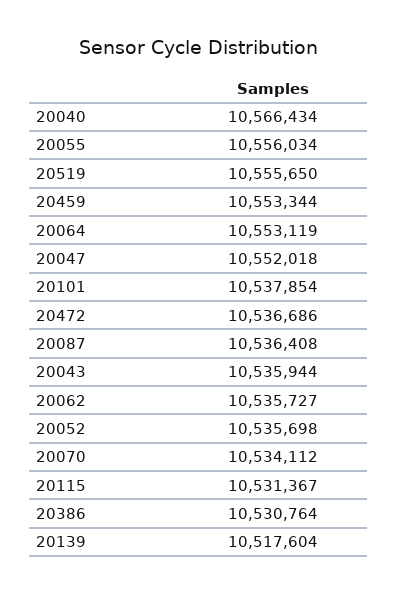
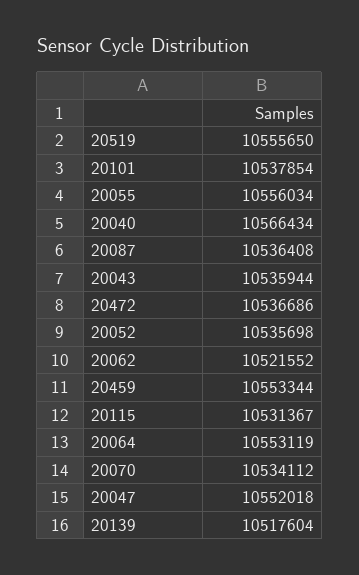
20062: 10535727 -> 10521552
20386: 10530764 -> none

